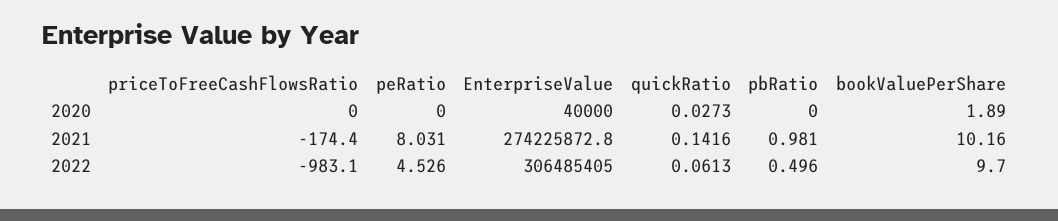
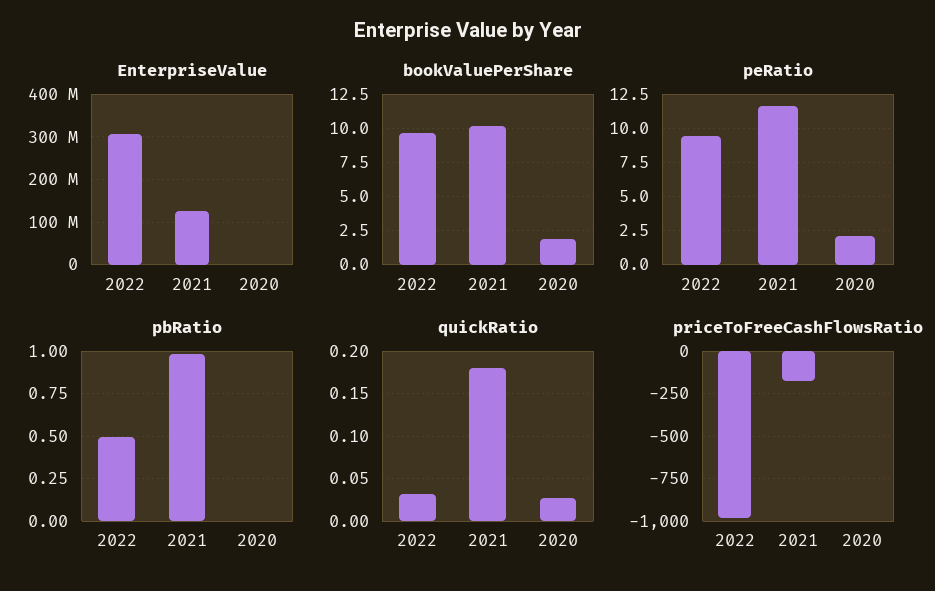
peRatio, 2020: 0 -> 2
peRatio, 2021: 8.031 -> 11.5
EnterpriseValue, 2021: 274225872.8 -> 120000000
quickRatio, 2021: 0.1416 -> 0.18
peRatio, 2022: 4.526 -> 9.5
quickRatio, 2022: 0.0613 -> 0.03

